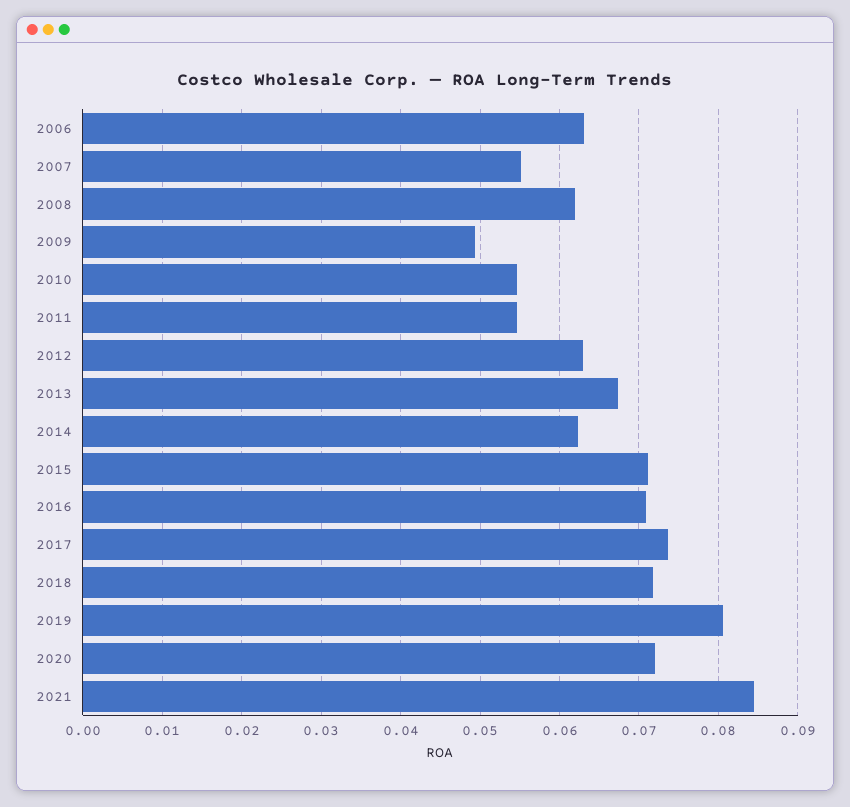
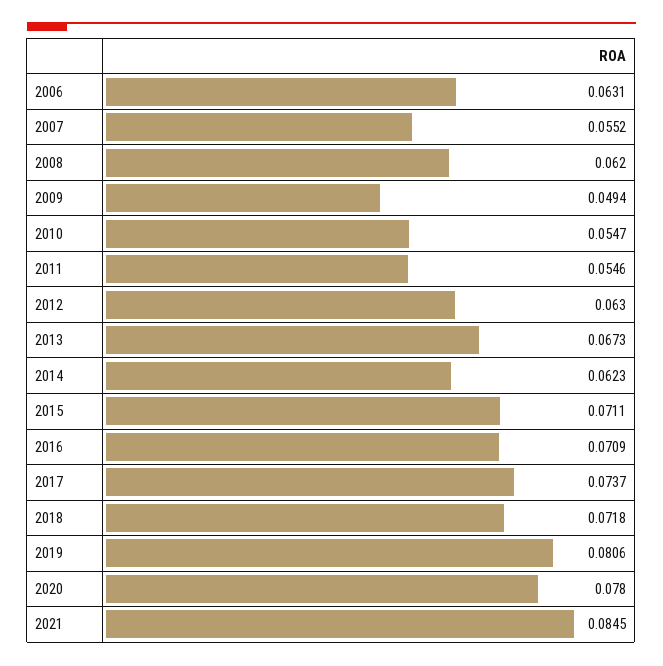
2020: 0.072 -> 0.078

